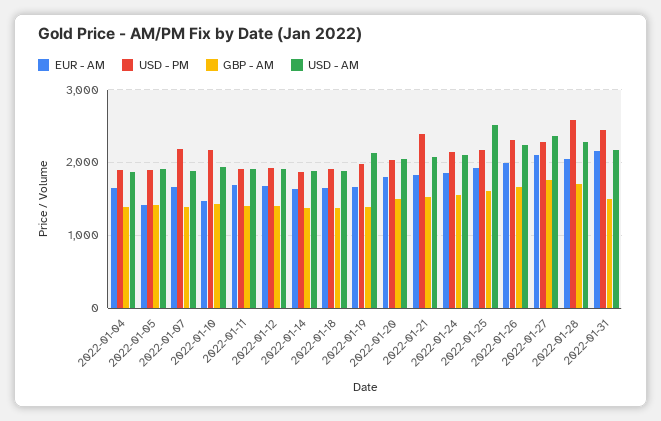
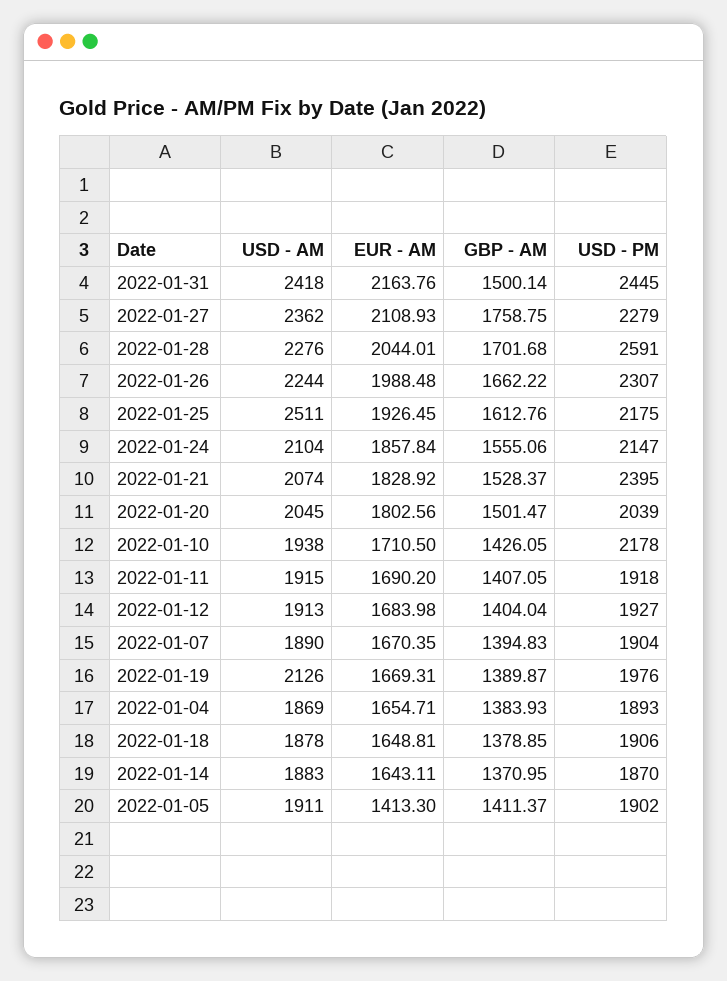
USD - PM, 2022-01-07: 2200 -> 1904
EUR - AM, 2022-01-10: 1500 -> 1710.5
USD - AM, 2022-01-31: 2200 -> 2418

